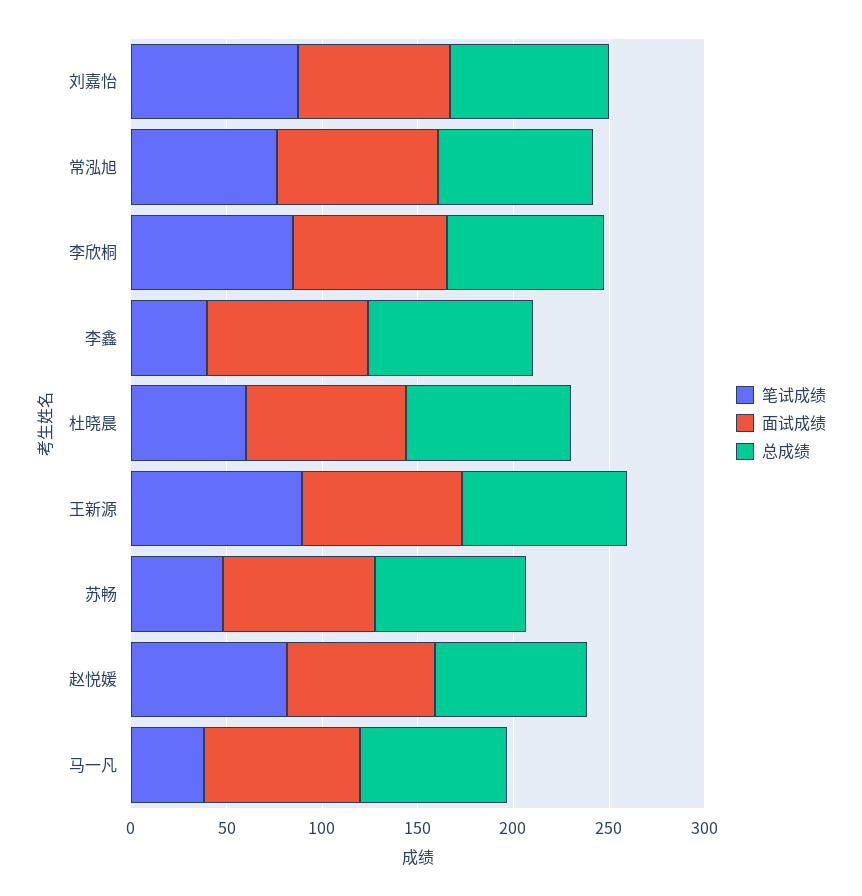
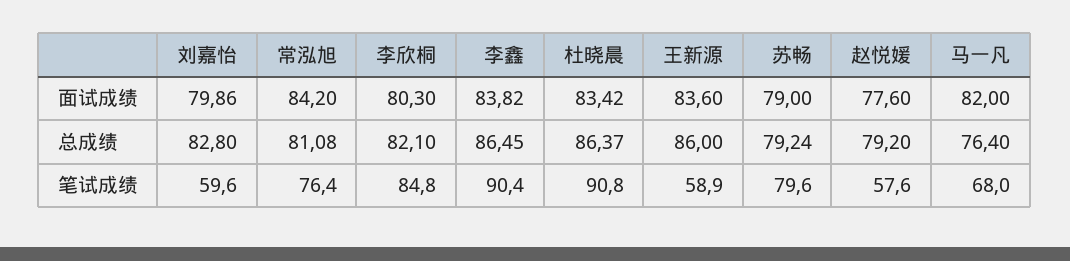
笔试成绩, 刘嘉怡: 90 -> 59.6
笔试成绩, 李鑫: 40 -> 90.4
笔试成绩, 杜晓晨: 60 -> 90.8
笔试成绩, 王新源: 90 -> 58.9
笔试成绩, 苏畅: 50 -> 79.6
笔试成绩, 赵悦媛: 80 -> 57.6
笔试成绩, 马一凡: 40 -> 68

